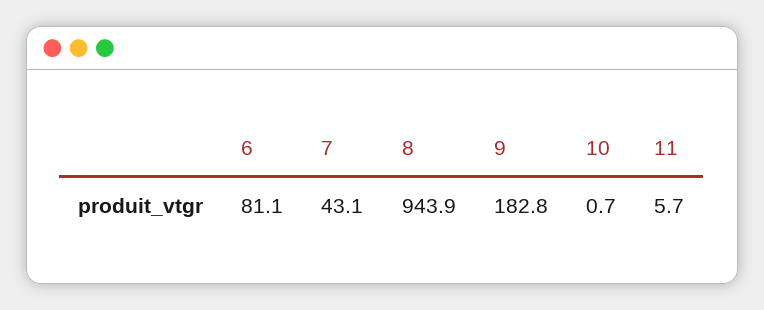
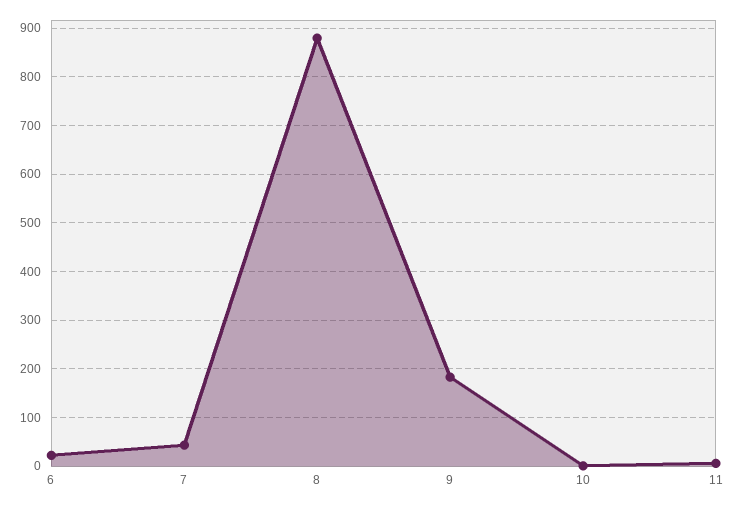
6: 81.1 -> 20
8: 943.9 -> 880

